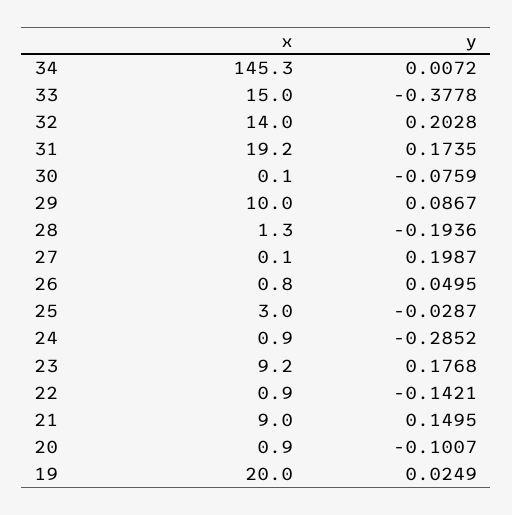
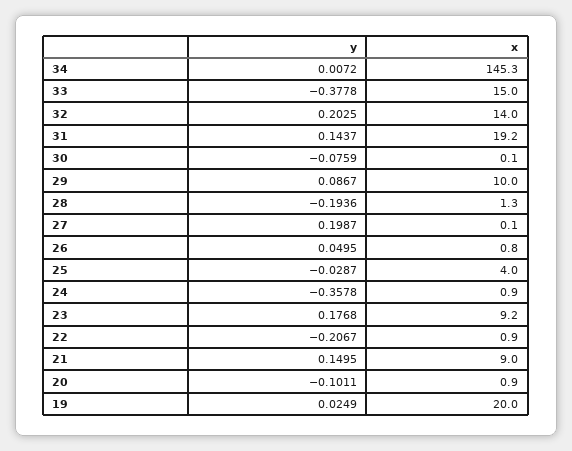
y, 32: 0.2028 -> 0.2025
y, 31: 0.1735 -> 0.1437
x, 25: 3 -> 4
y, 24: -0.2852 -> -0.3578
y, 22: -0.1421 -> -0.2067
y, 20: -0.1007 -> -0.1011

